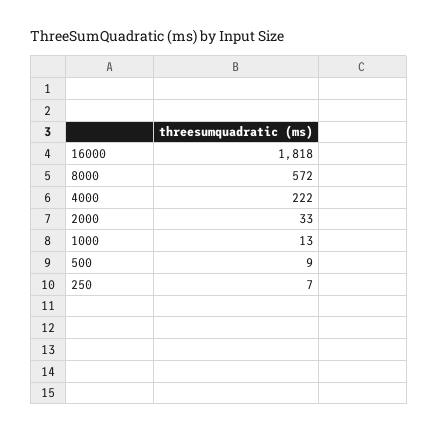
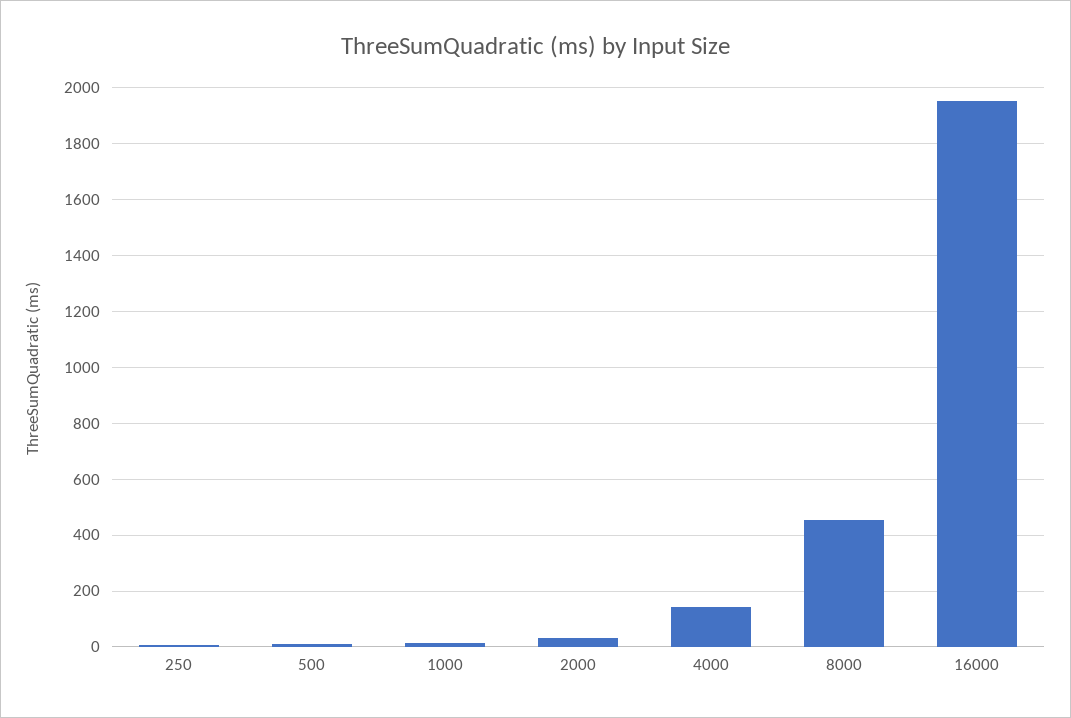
16000: 1818 -> 1950
8000: 572 -> 450
4000: 222 -> 150

